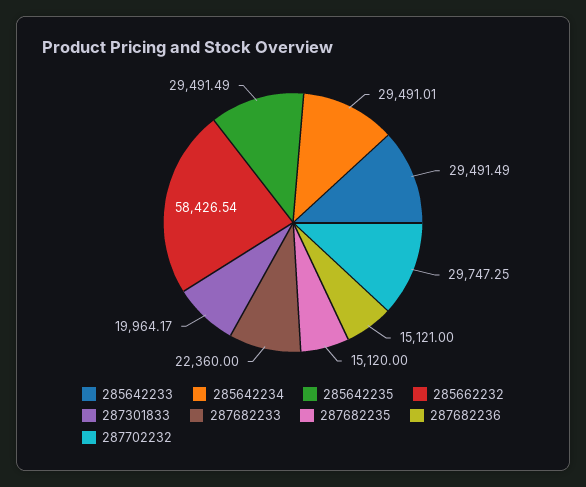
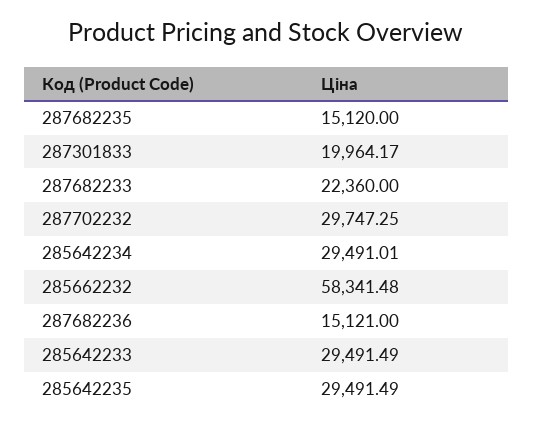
285662232: 58426.54 -> 58341.48

